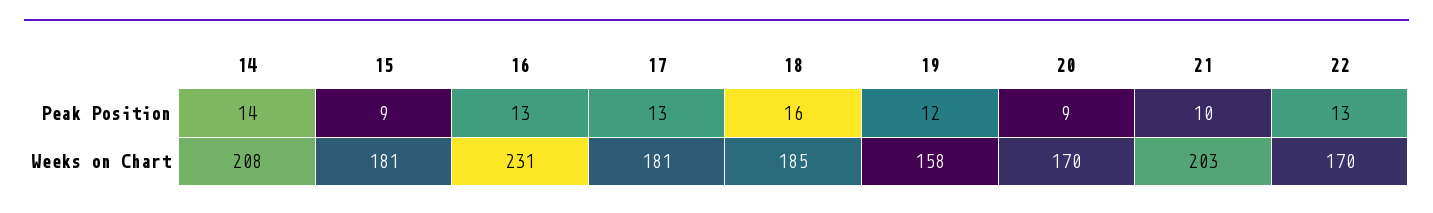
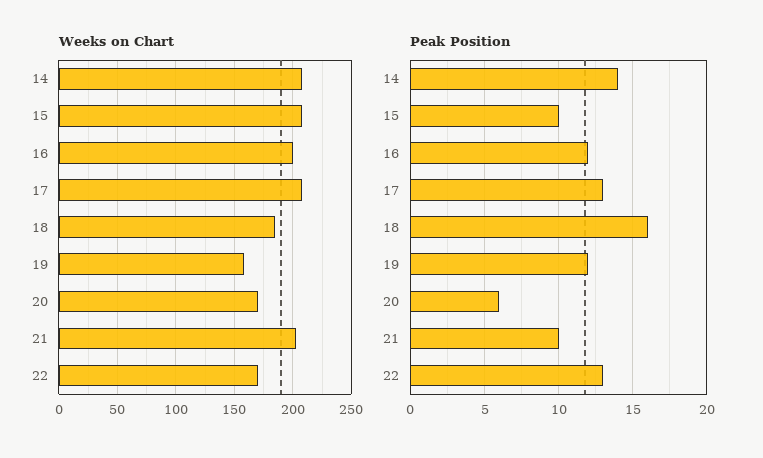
Peak Position, 15: 9 -> 10
Peak Position, 16: 13 -> 12
Peak Position, 20: 9 -> 6
Weeks on Chart, 15: 181 -> 210
Weeks on Chart, 16: 231 -> 200
Weeks on Chart, 17: 181 -> 210

